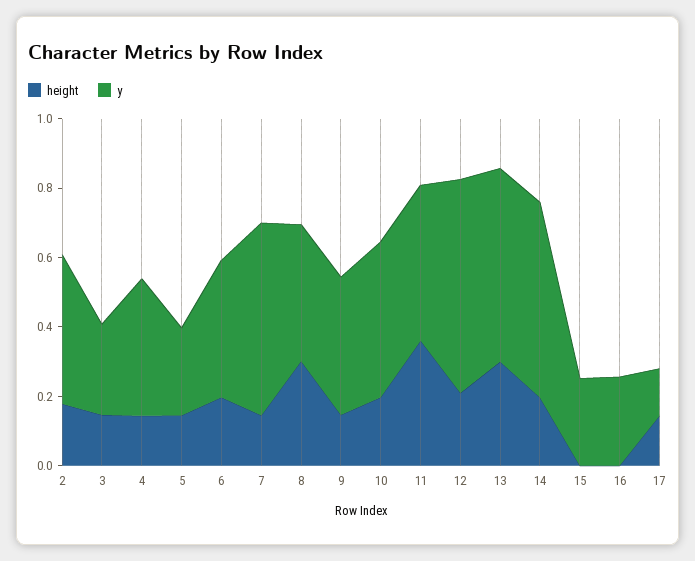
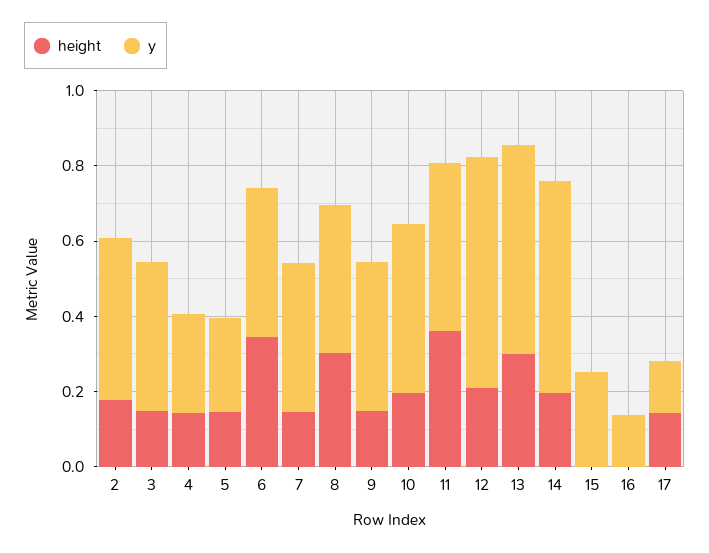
y, 3: 0.25 -> 0.4
y, 4: 0.4 -> 0.25
height, 6: 0.2 -> 0.35
y, 7: 0.55 -> 0.4
y, 16: 0.25 -> 0.15

